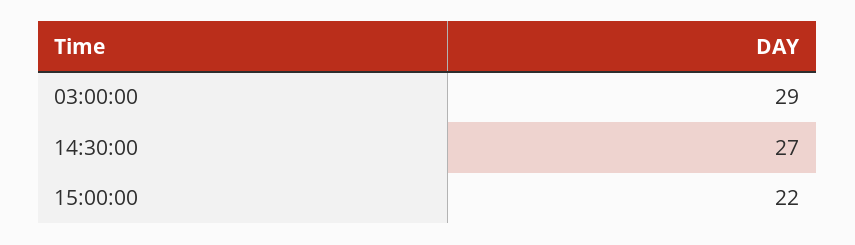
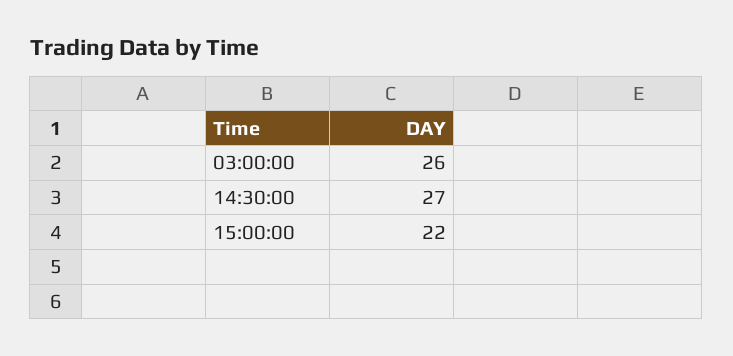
03:00:00: 29 -> 26

